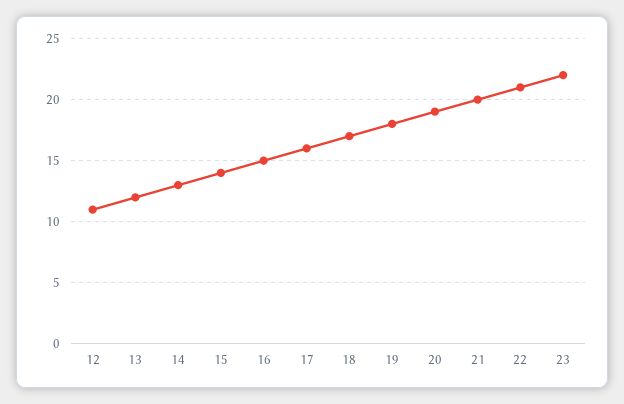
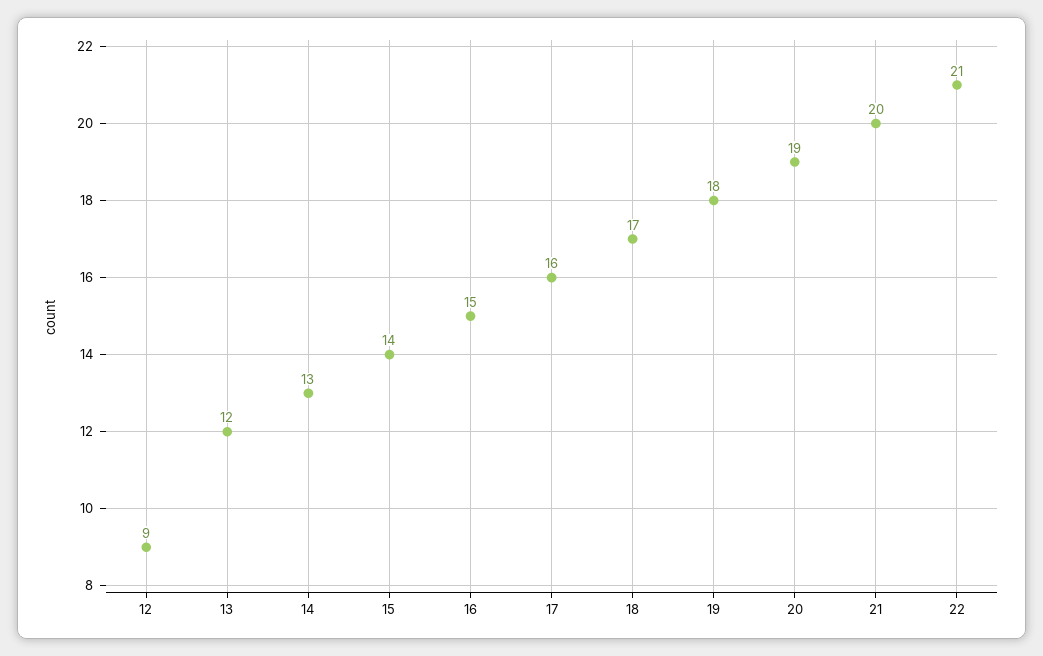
12: 11 -> 9
23: 22 -> none

